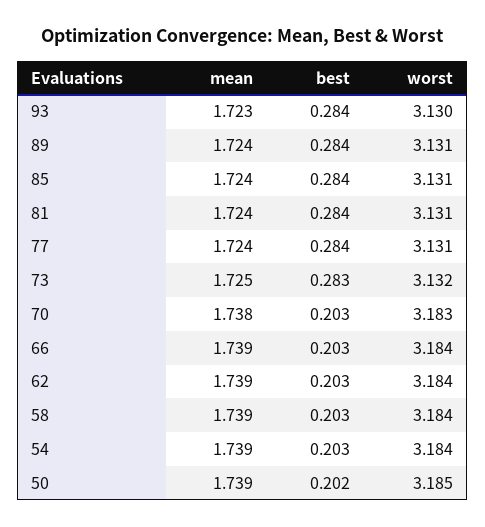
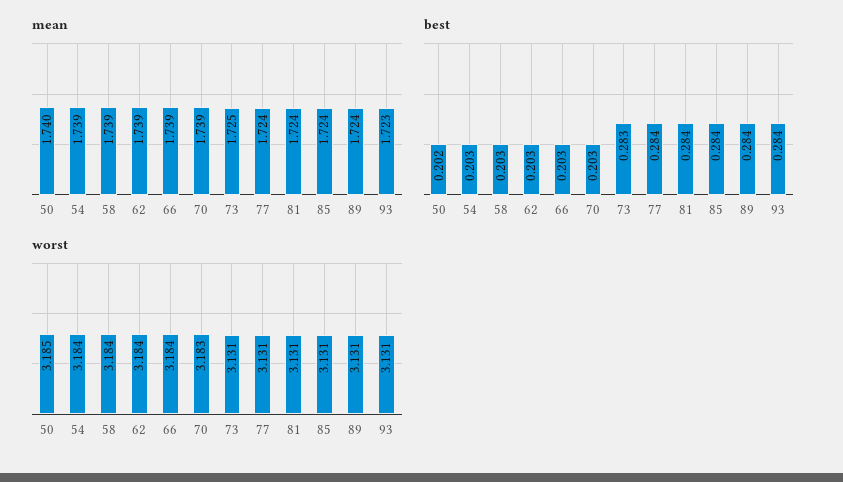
worst, 93: 3.13 -> 3.131
worst, 73: 3.132 -> 3.131
mean, 70: 1.738 -> 1.739
mean, 50: 1.739 -> 1.74

